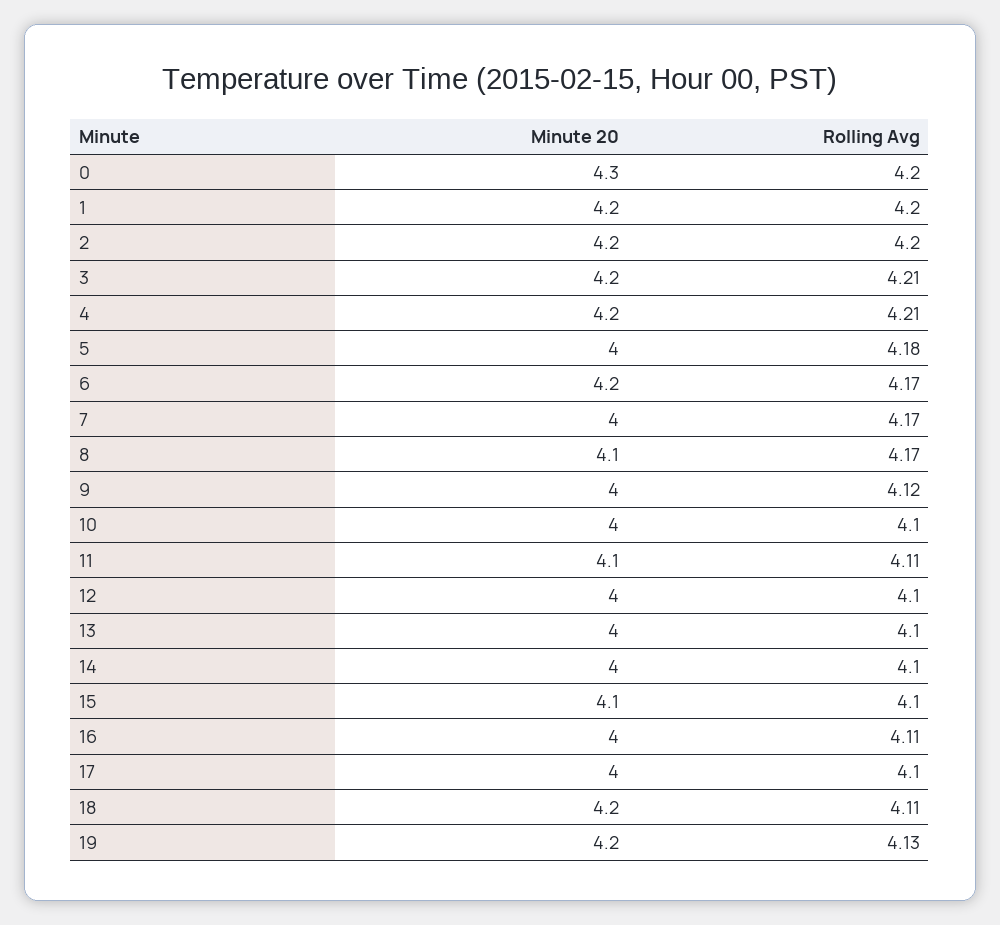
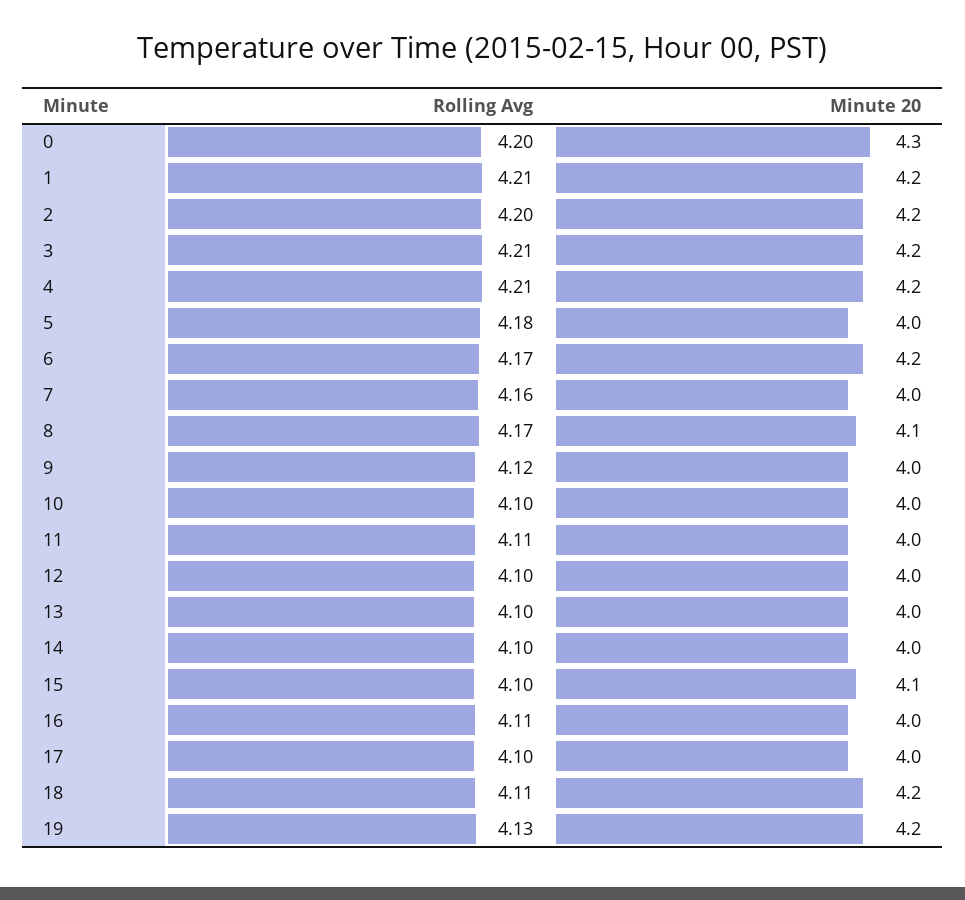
Rolling Avg, 1: 4.2 -> 4.21
Rolling Avg, 7: 4.17 -> 4.16
Minute 20, 11: 4.1 -> 4

